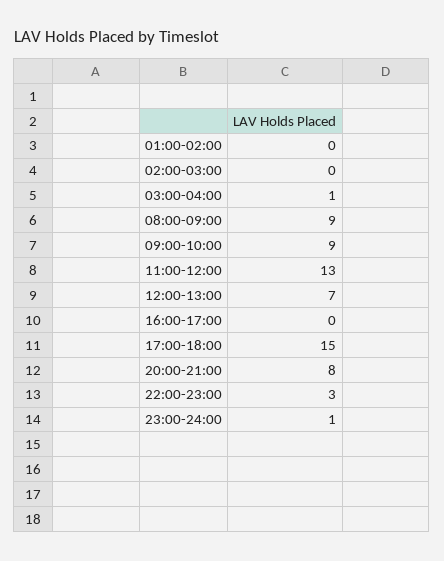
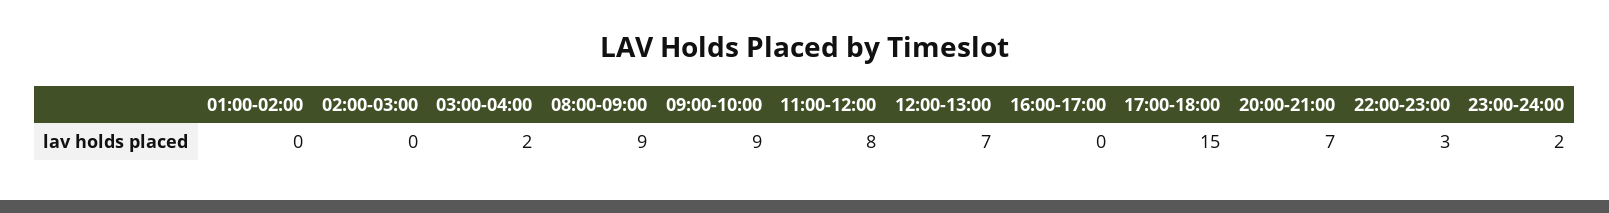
03:00-04:00: 1 -> 2
11:00-12:00: 13 -> 8
20:00-21:00: 8 -> 7
23:00-24:00: 1 -> 2

